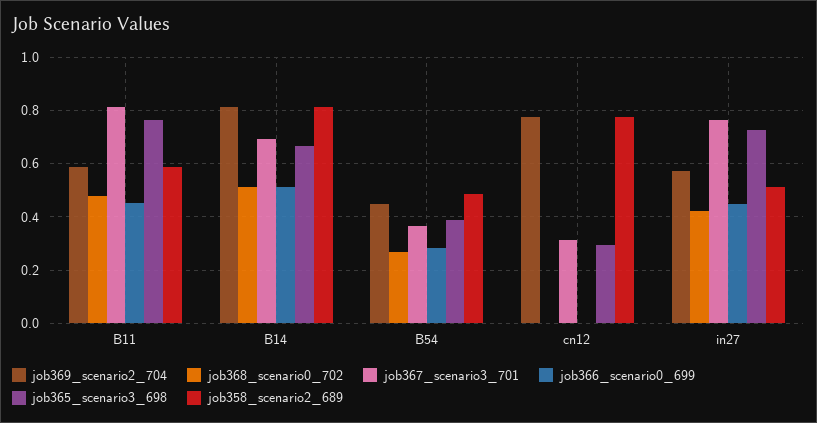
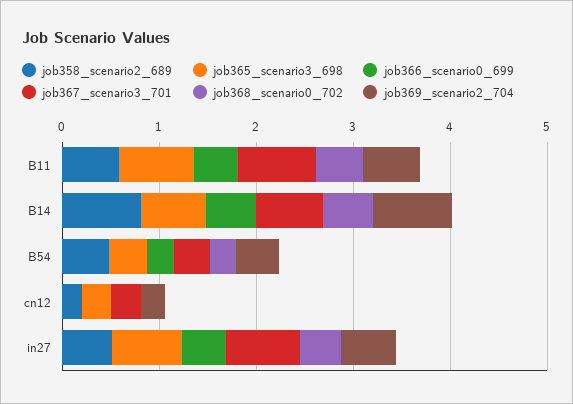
job369_scenario2_704, cn12: 0.775 -> 0.2
job358_scenario2_689, cn12: 0.775 -> 0.2

